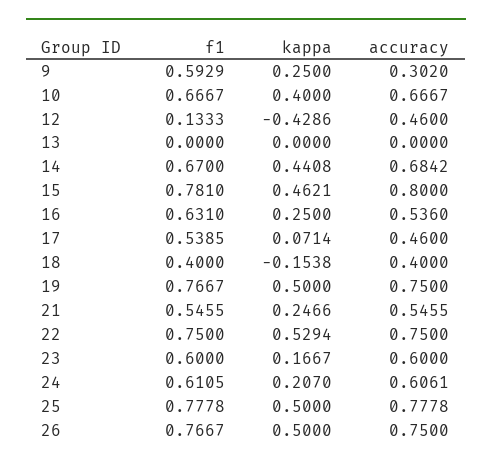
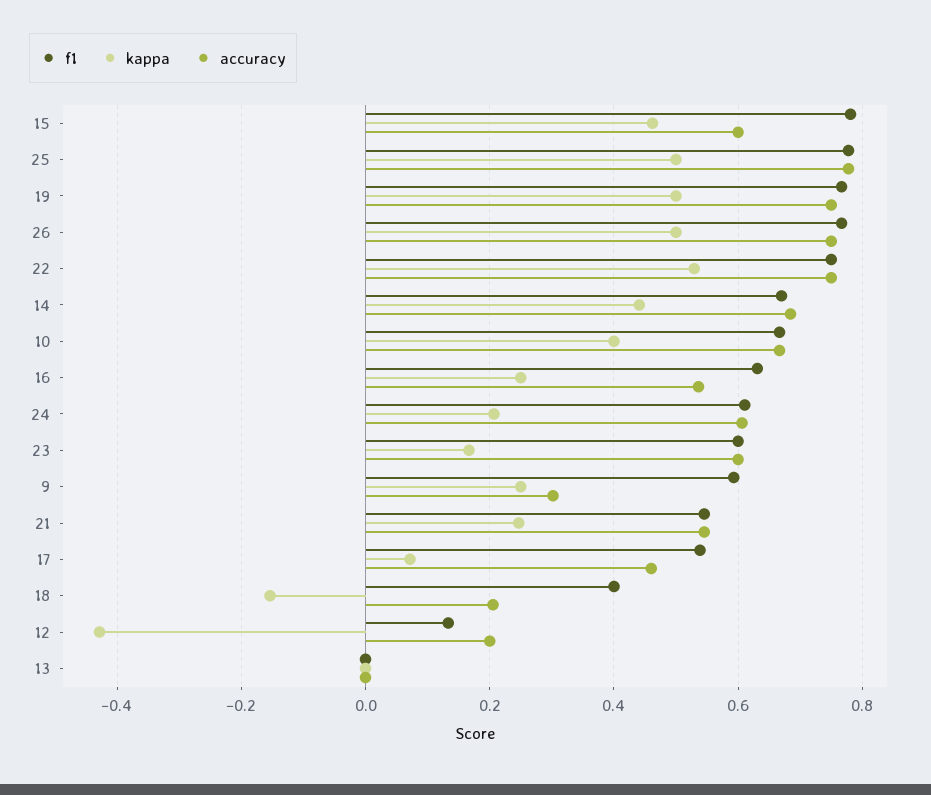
accuracy, 12: 0.46 -> 0.2
accuracy, 15: 0.8 -> 0.6
accuracy, 18: 0.4 -> 0.2

